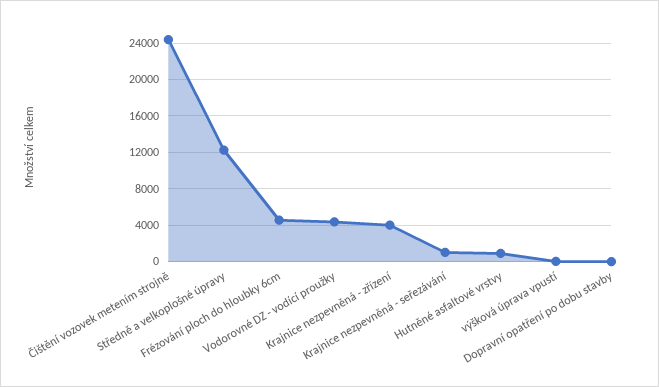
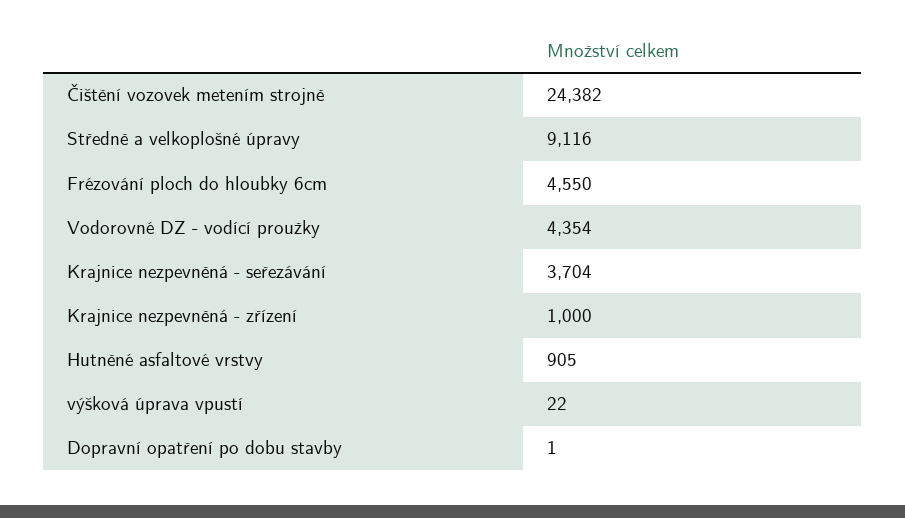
Středně a velkoplošné úpravy: 12000 -> 9116
Krajnice nezpevněná - zřízení: 4000 -> 1000
Krajnice nezpevněná - seřezávání: 1000 -> 3704

